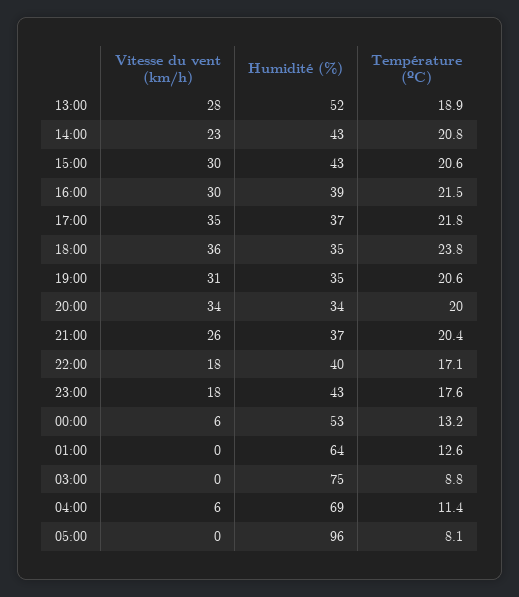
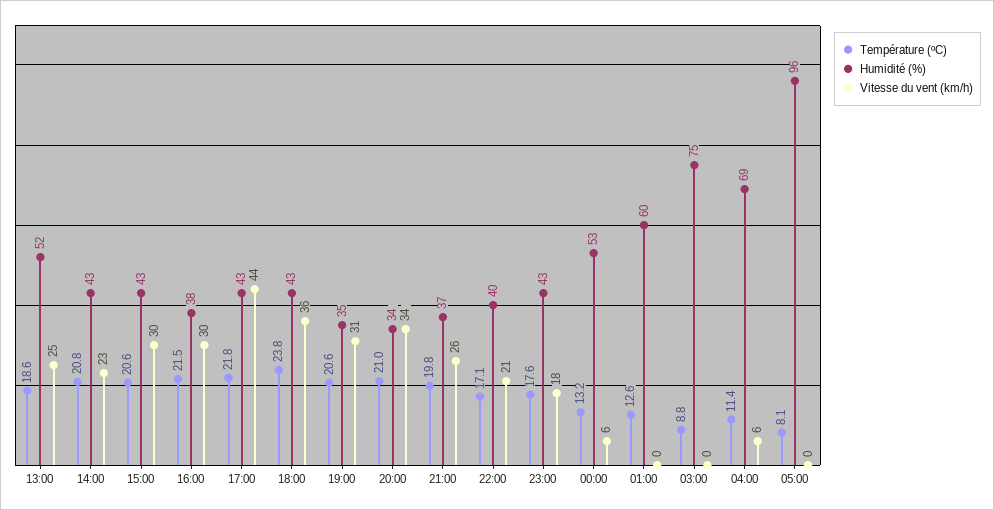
Vitesse du vent (km/h), 13:00: 28 -> 25
Température (ºC), 13:00: 18.9 -> 18.6
Humidité (%), 16:00: 39 -> 38
Vitesse du vent (km/h), 17:00: 35 -> 44
Humidité (%), 17:00: 37 -> 43
Humidité (%), 18:00: 35 -> 43
Température (ºC), 20:00: 20 -> 21
Température (ºC), 21:00: 20.4 -> 19.8
Vitesse du vent (km/h), 22:00: 18 -> 21
Humidité (%), 01:00: 64 -> 60

